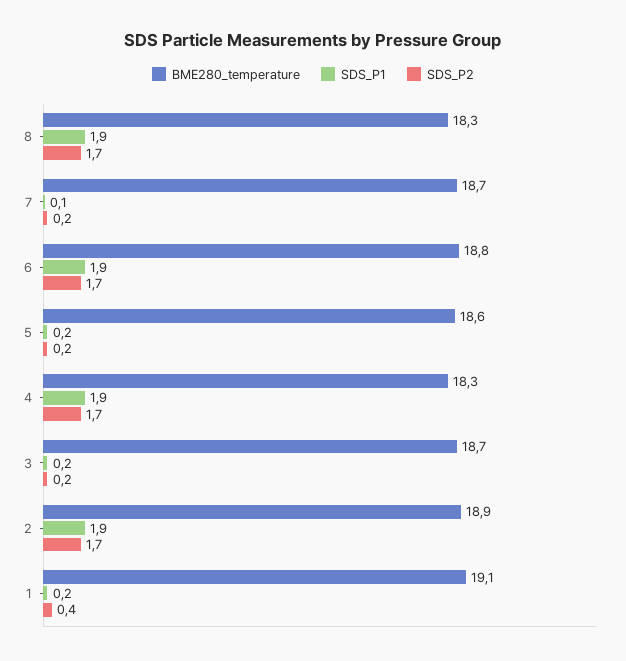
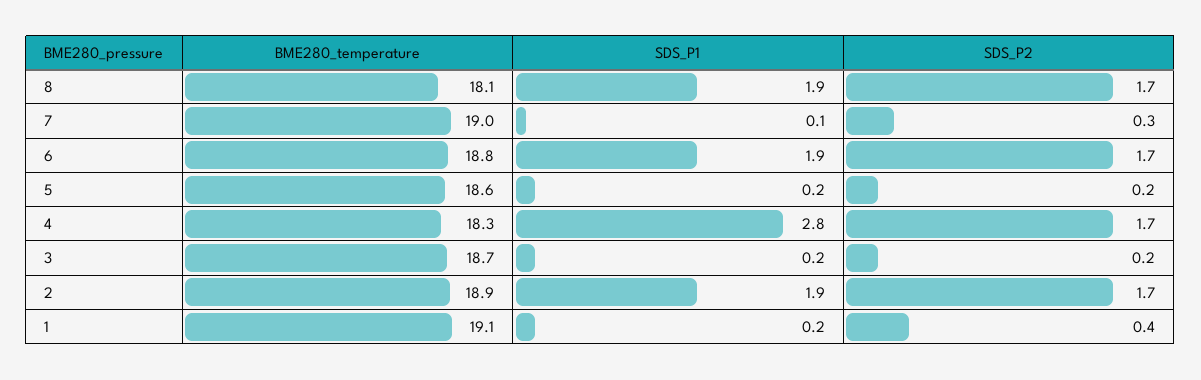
BME280_temperature, 8: 18.3 -> 18.1
BME280_temperature, 7: 18.7 -> 19
SDS_P2, 7: 0.2 -> 0.3
SDS_P1, 4: 1.9 -> 2.8

